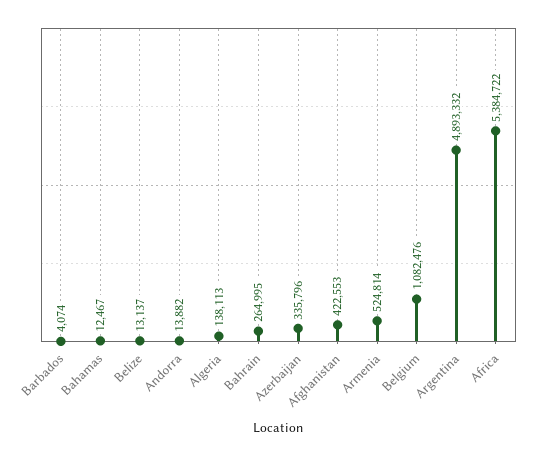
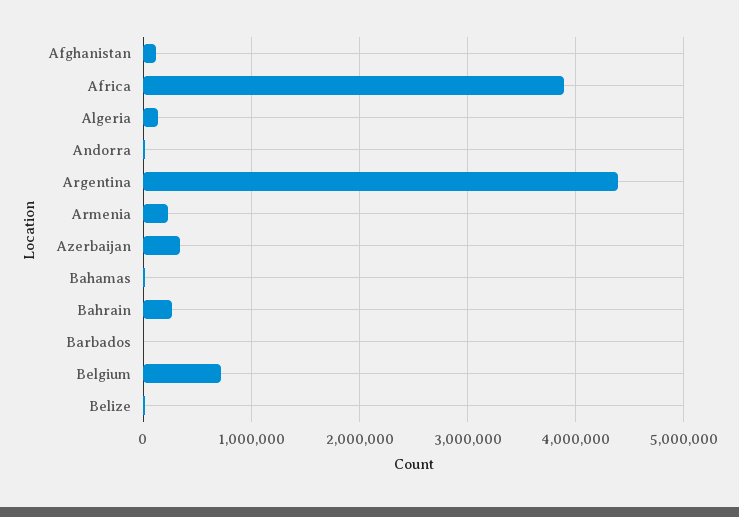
Afghanistan: 422553 -> 100000
Armenia: 524814 -> 200000
Belgium: 1082476 -> 700000
Argentina: 4893332 -> 4400000
Africa: 5384722 -> 3900000

